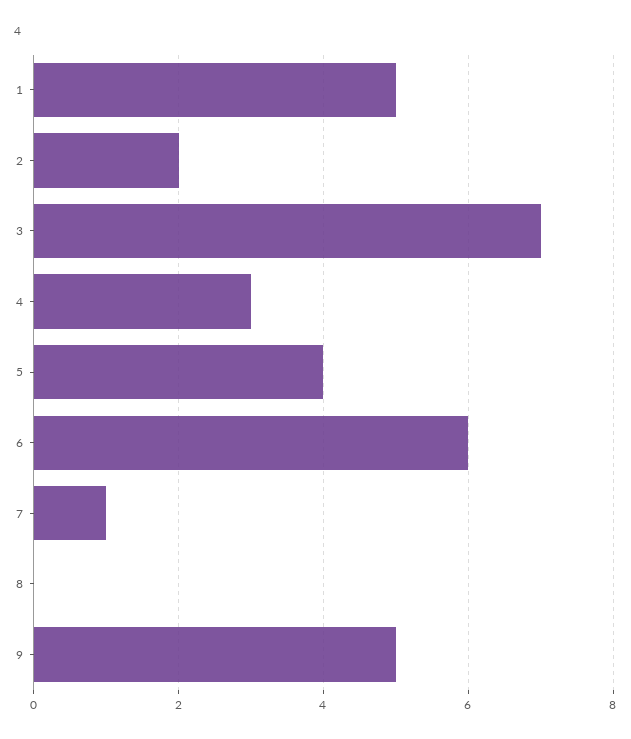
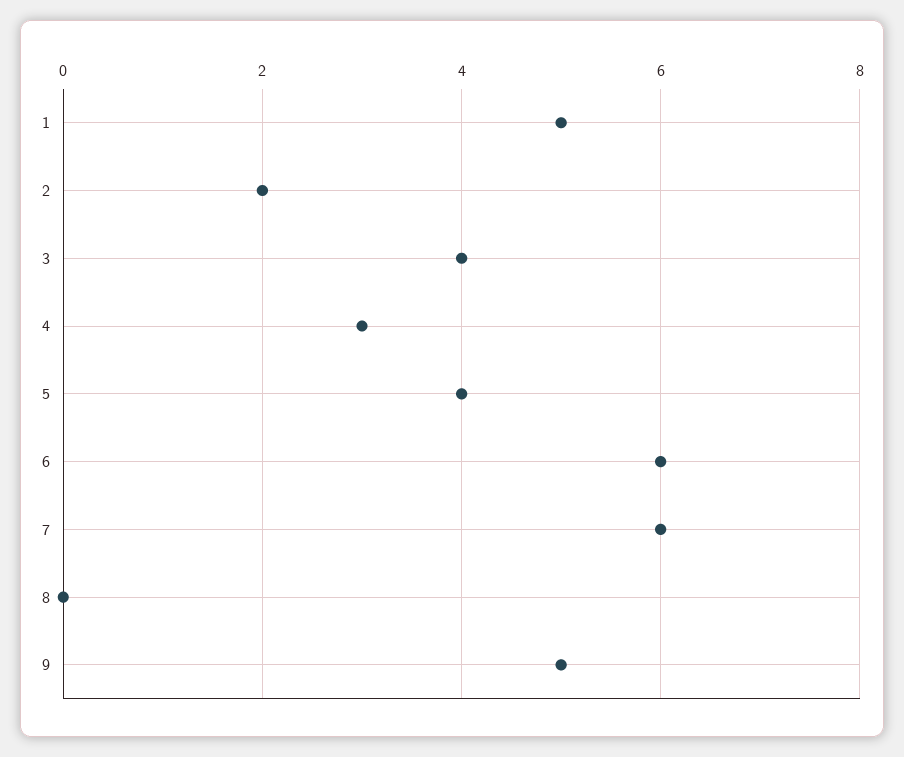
3: 7 -> 4
7: 1 -> 6

